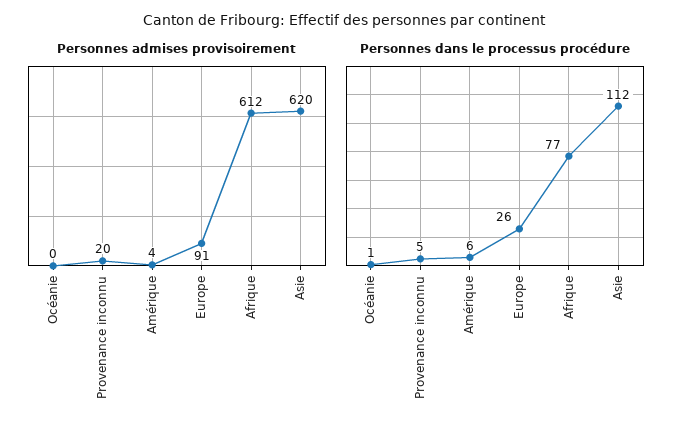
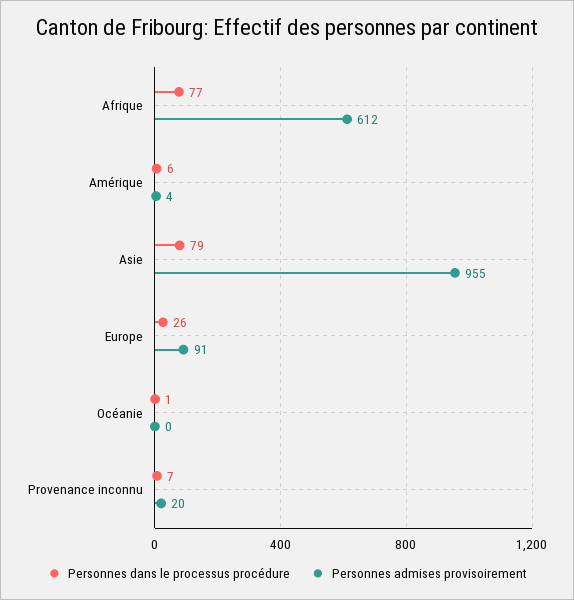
Personnes admises provisoirement, Asie: 620 -> 955
Personnes dans le processus procédure, Provenance inconnu: 5 -> 7
Personnes dans le processus procédure, Asie: 112 -> 79

